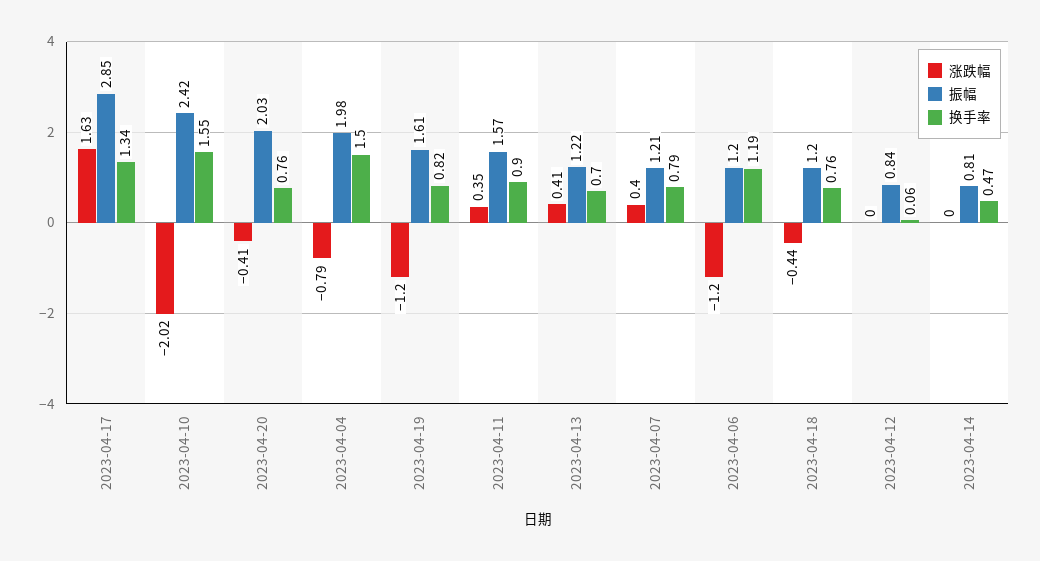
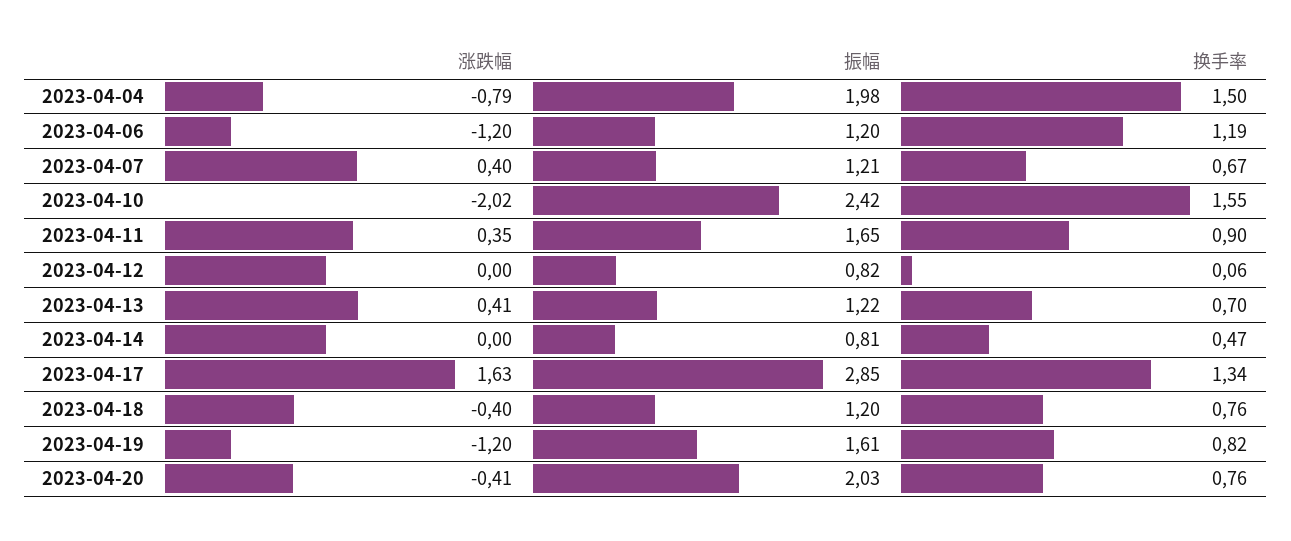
振幅, 2023-04-11: 1.57 -> 1.65
换手率, 2023-04-07: 0.79 -> 0.67
涨跌幅, 2023-04-18: -0.44 -> -0.4
振幅, 2023-04-12: 0.84 -> 0.82

